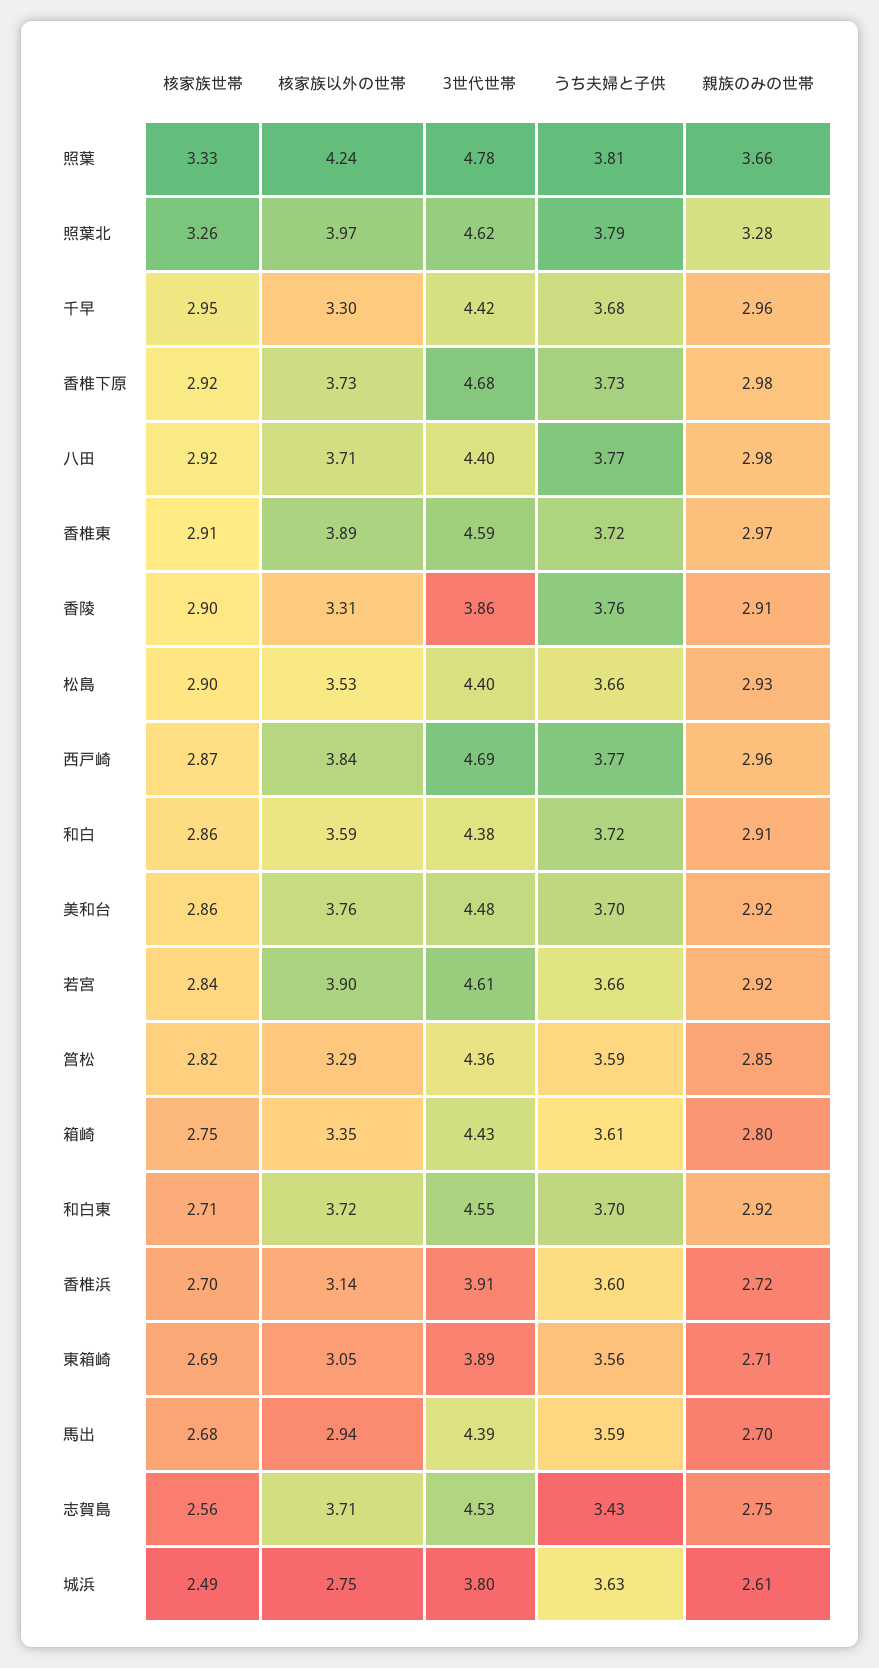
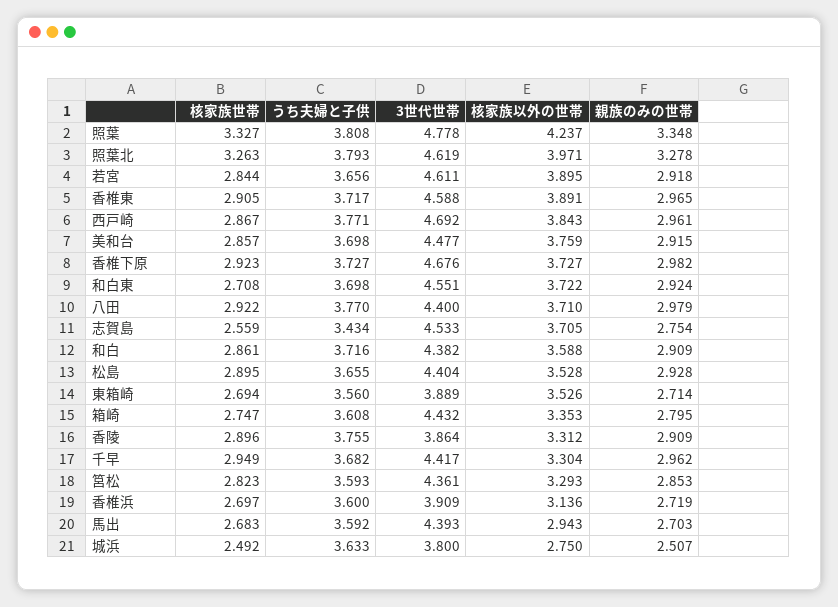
親族のみの世帯, 照葉: 3.66 -> 3.348
核家族以外の世帯, 東箱崎: 3.05 -> 3.526
親族のみの世帯, 城浜: 2.61 -> 2.507

